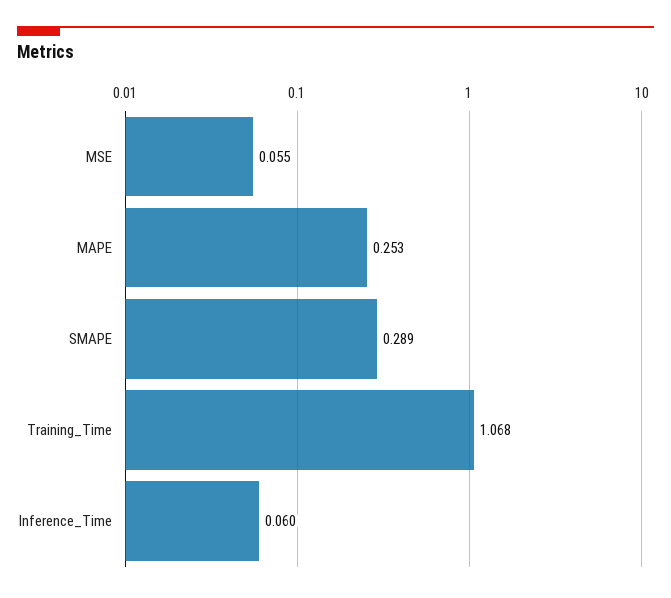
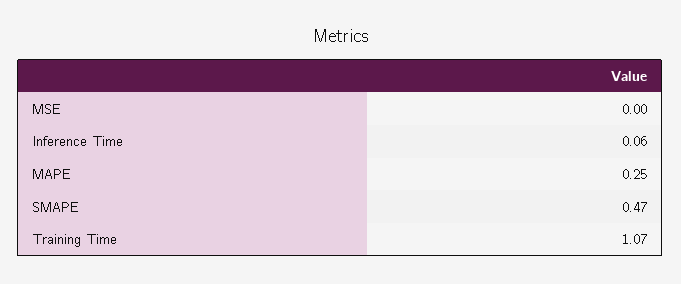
MSE: 0.055 -> 0
SMAPE: 0.289 -> 0.47

